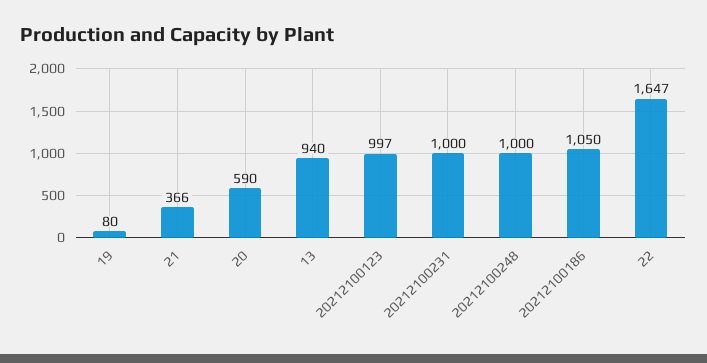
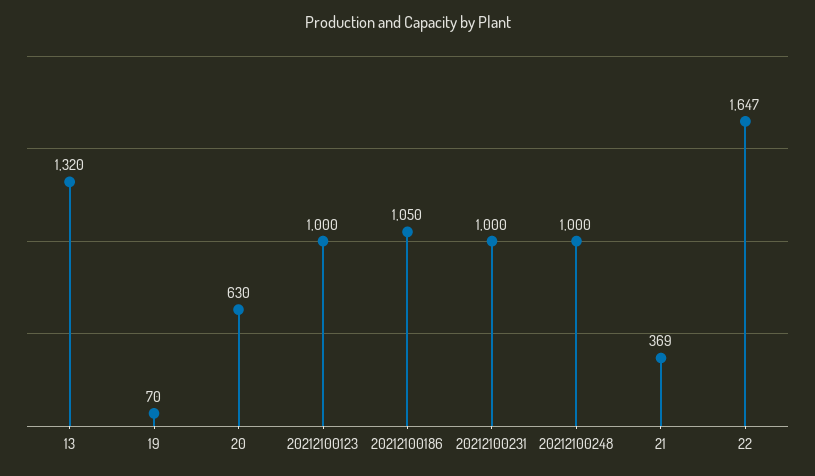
19: 80 -> 70
21: 366 -> 369
20: 590 -> 630
13: 940 -> 1320
20212100123: 997 -> 1000

